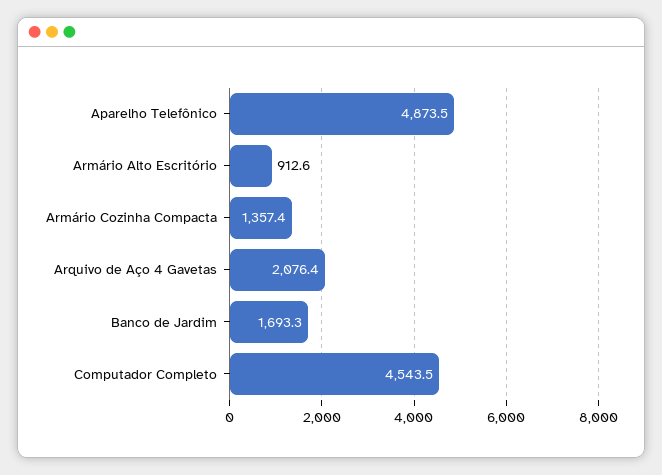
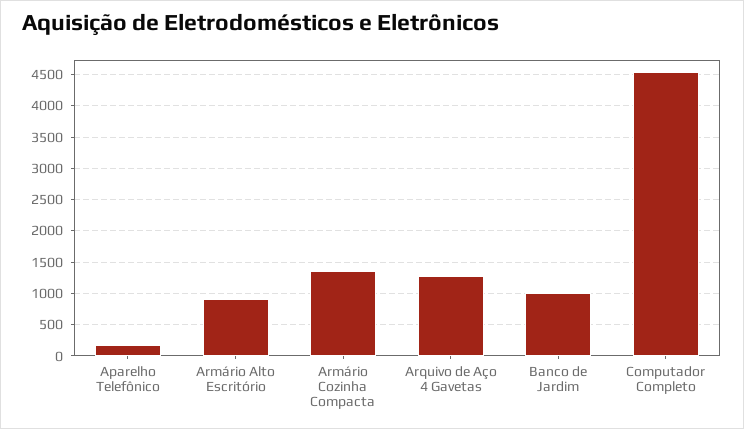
Aparelho Telefônico: 4873.5 -> 200
Arquivo de Aço 4 Gavetas: 2076.4 -> 1300
Banco de Jardim: 1693.3 -> 1000

